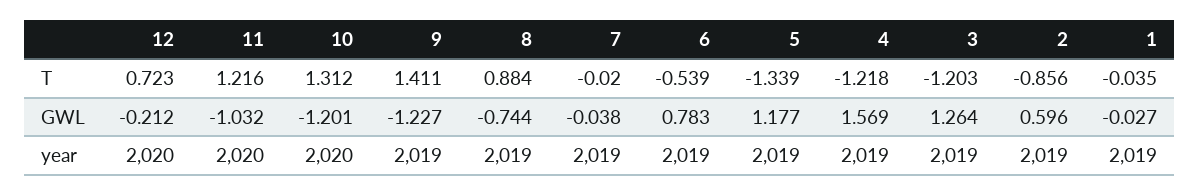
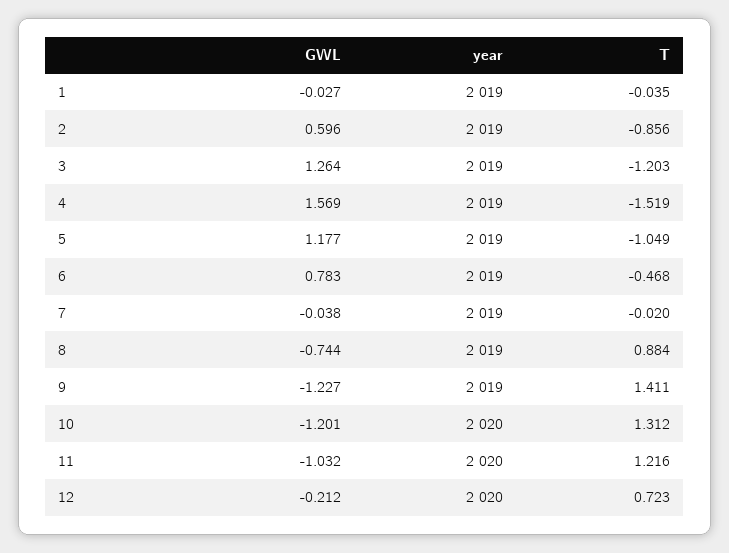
6, T: -0.539 -> -0.468
5, T: -1.339 -> -1.049
4, T: -1.218 -> -1.519

